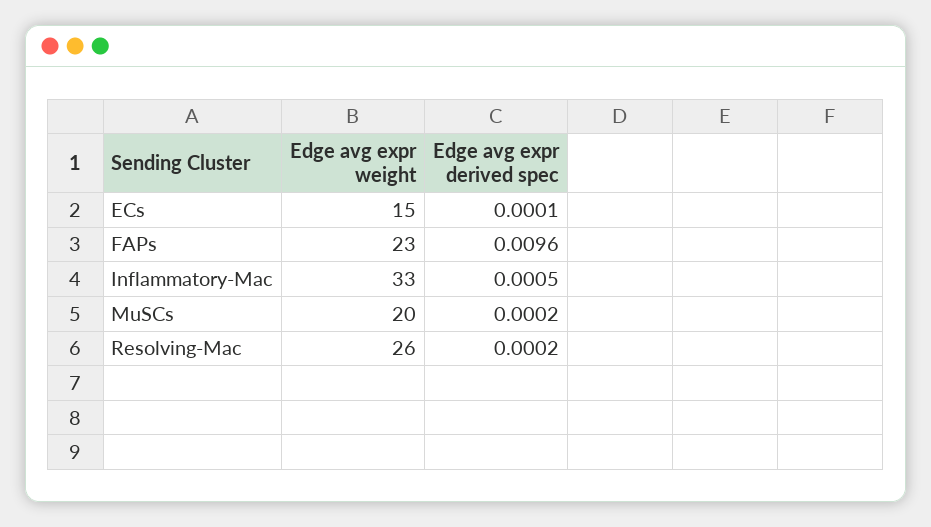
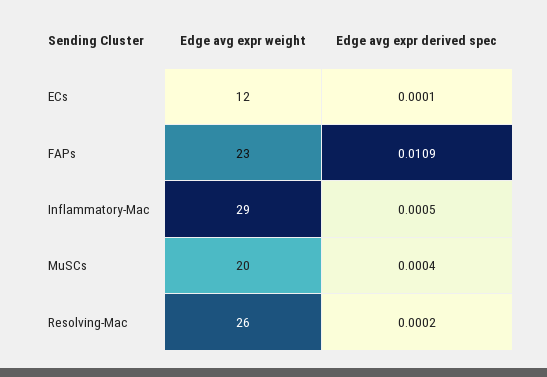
Edge avg expr weight, ECs: 15 -> 12
Edge avg expr derived spec, FAPs: 0.0096 -> 0.0109
Edge avg expr weight, Inflammatory-Mac: 33 -> 29
Edge avg expr derived spec, MuSCs: 0.0002 -> 0.0004

